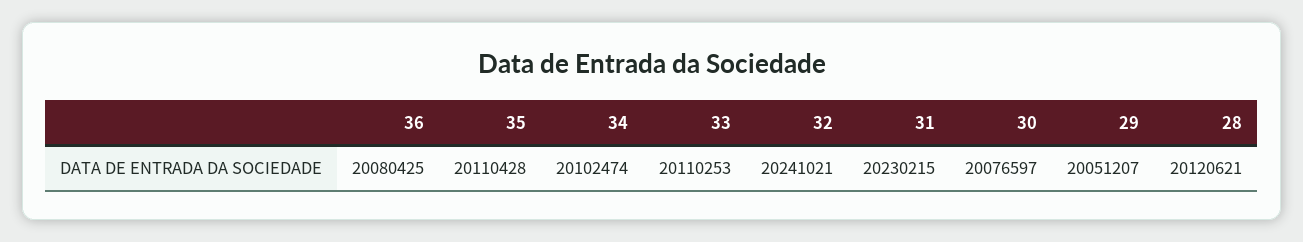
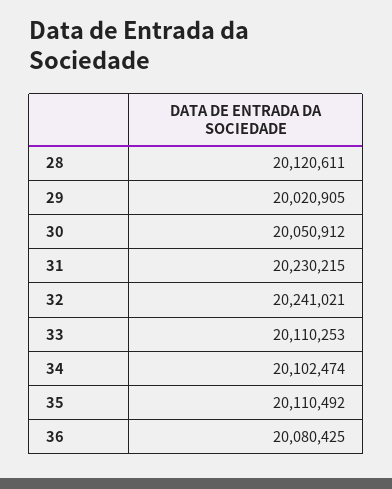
35: 20110428 -> 20110492
30: 20076597 -> 20050912
29: 20051207 -> 20020905
28: 20120621 -> 20120611

